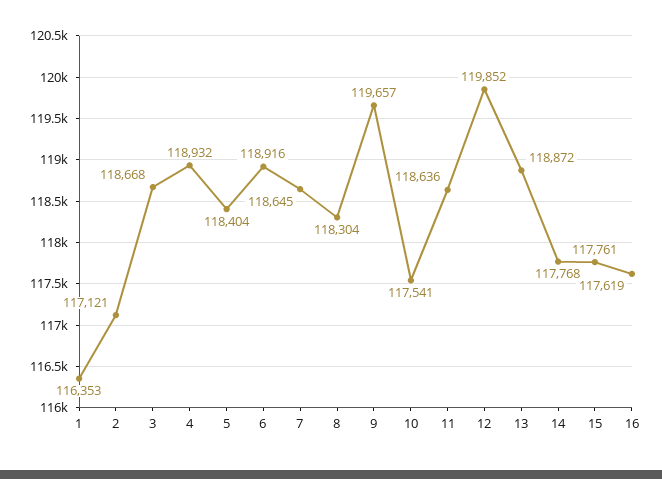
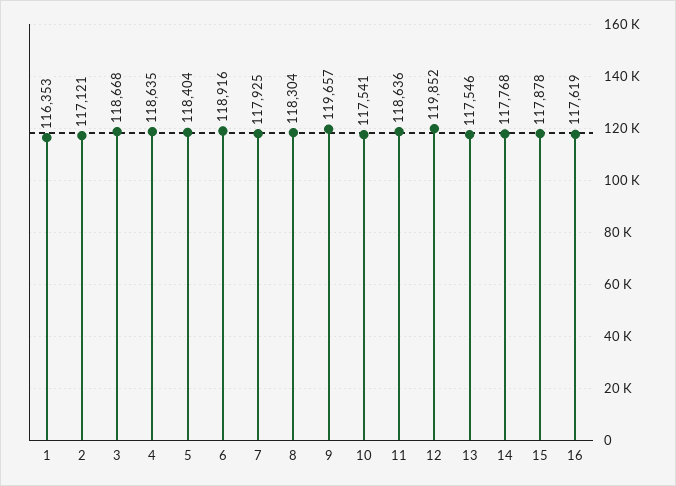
4: 118932 -> 118635
7: 118645 -> 117925
13: 118872 -> 117546
15: 117761 -> 117878

